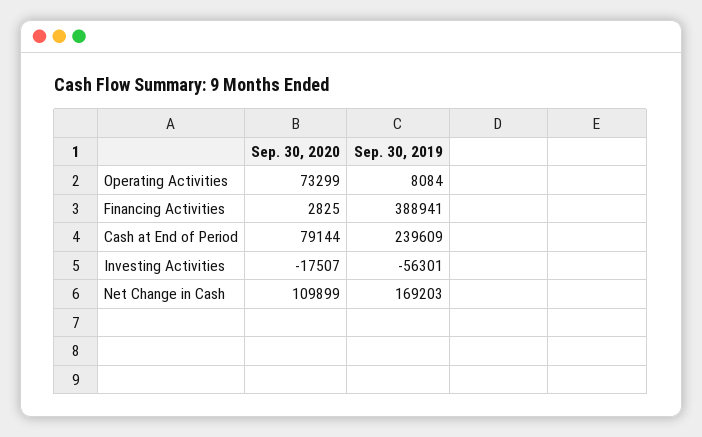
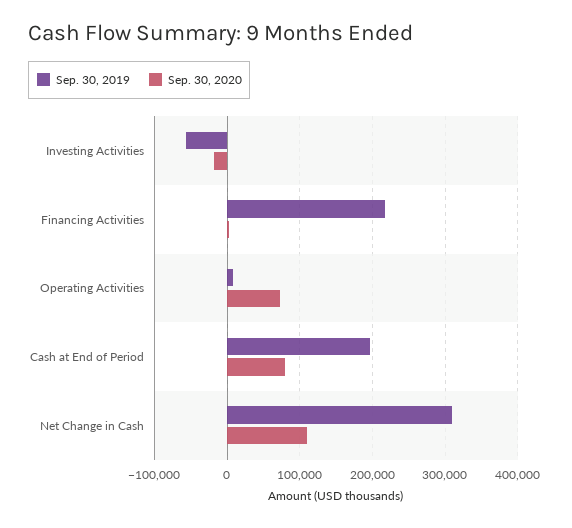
Sep. 30, 2019, Financing Activities: 388941 -> 220000
Sep. 30, 2019, Cash at End of Period: 239609 -> 200000
Sep. 30, 2019, Net Change in Cash: 169203 -> 310000

